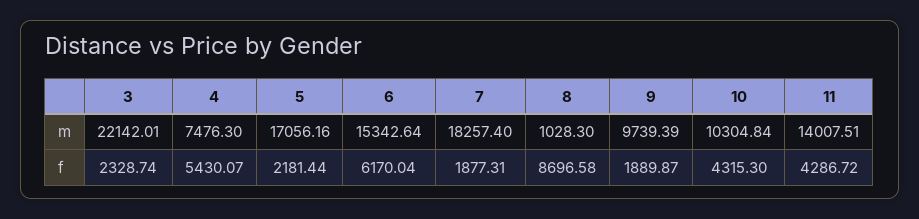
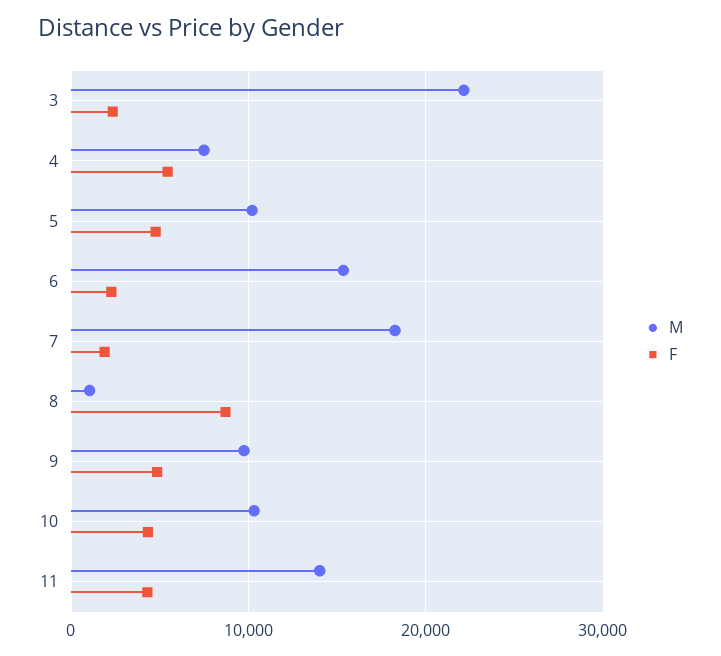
m, 5: 17056.16 -> 10000
f, 5: 2181.44 -> 5000
f, 6: 6170.04 -> 2000
f, 9: 1889.87 -> 5000

